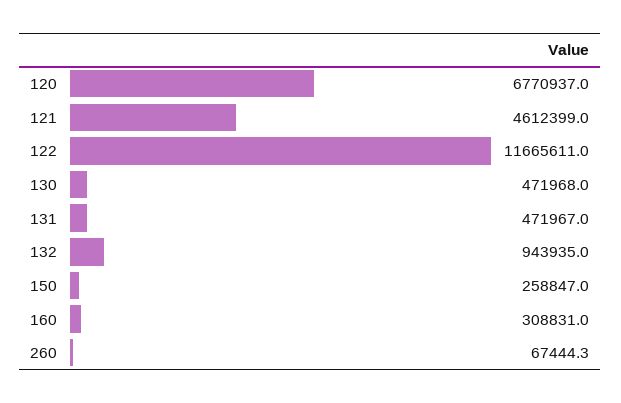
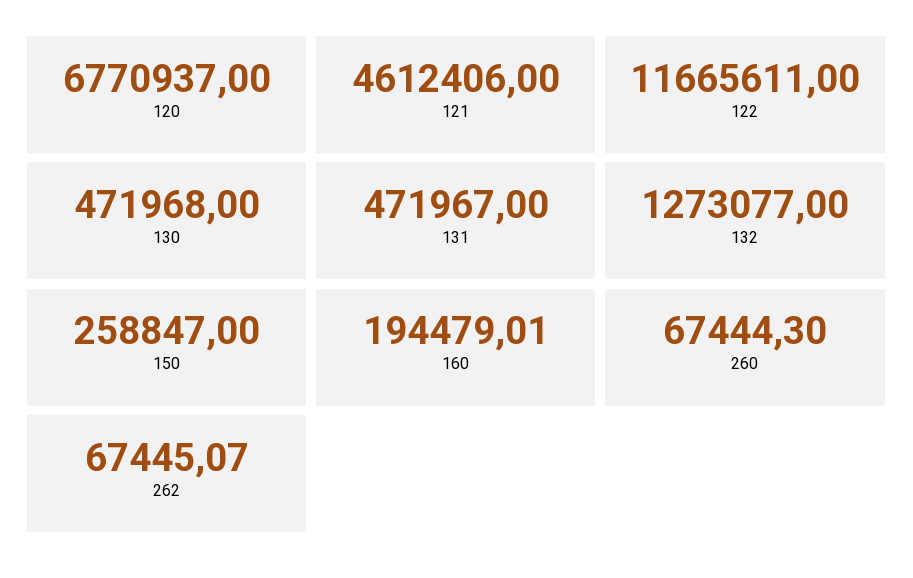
121: 4612399 -> 4612406
132: 943935 -> 1273077
160: 308831 -> 194479.01
262: none -> 67445.07

